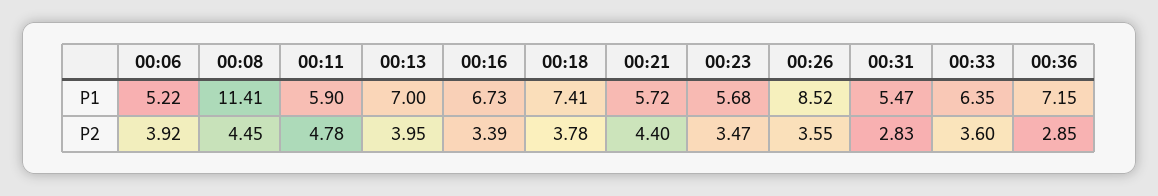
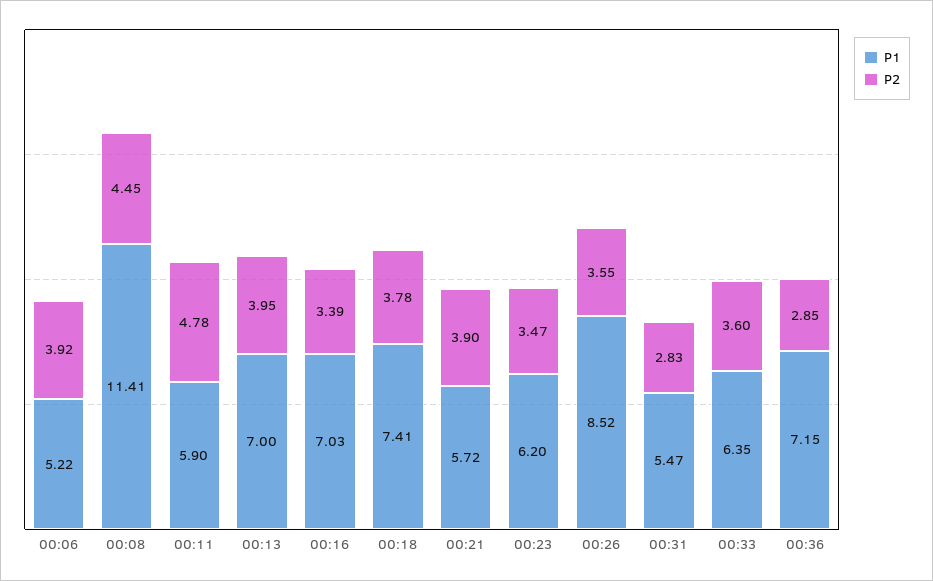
P1, 00:16: 6.73 -> 7.03
P1, 00:23: 5.68 -> 6.2
P2, 00:21: 4.4 -> 3.9

